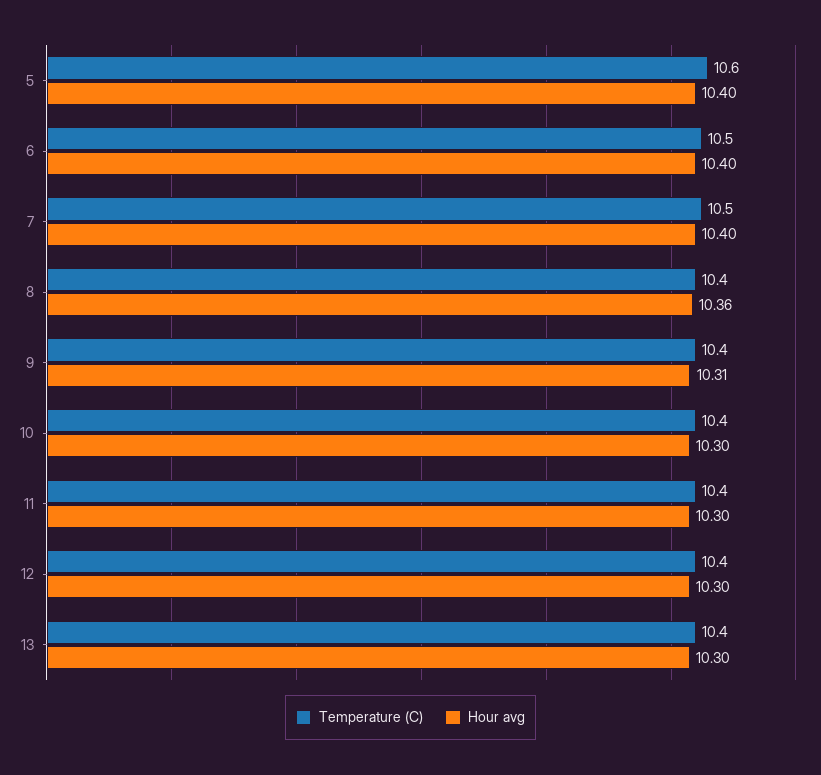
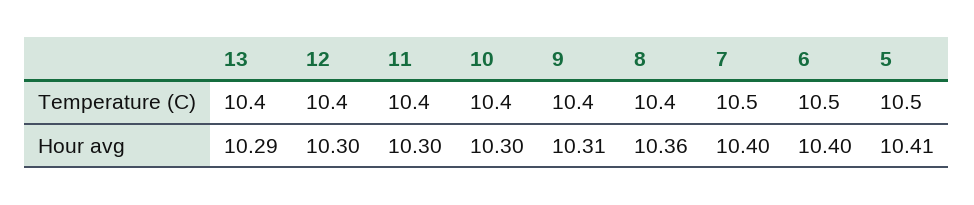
Temperature (C), 5: 10.6 -> 10.5
Hour avg, 5: 10.4 -> 10.41
Hour avg, 13: 10.3 -> 10.29

